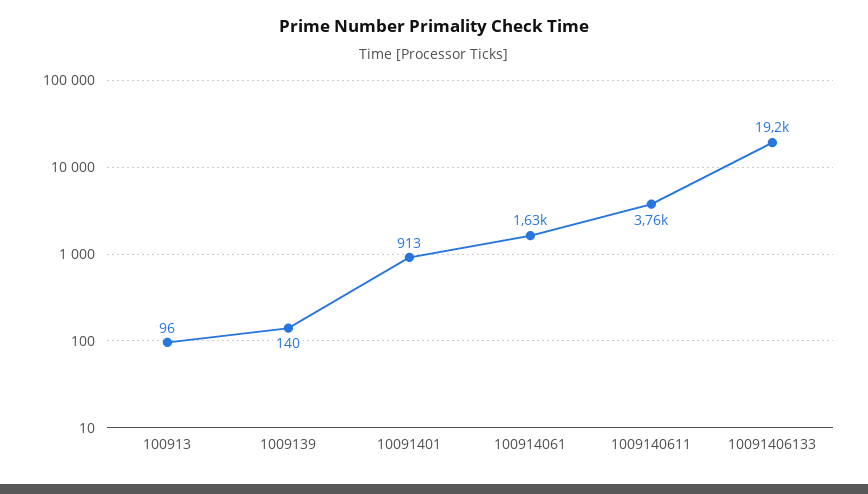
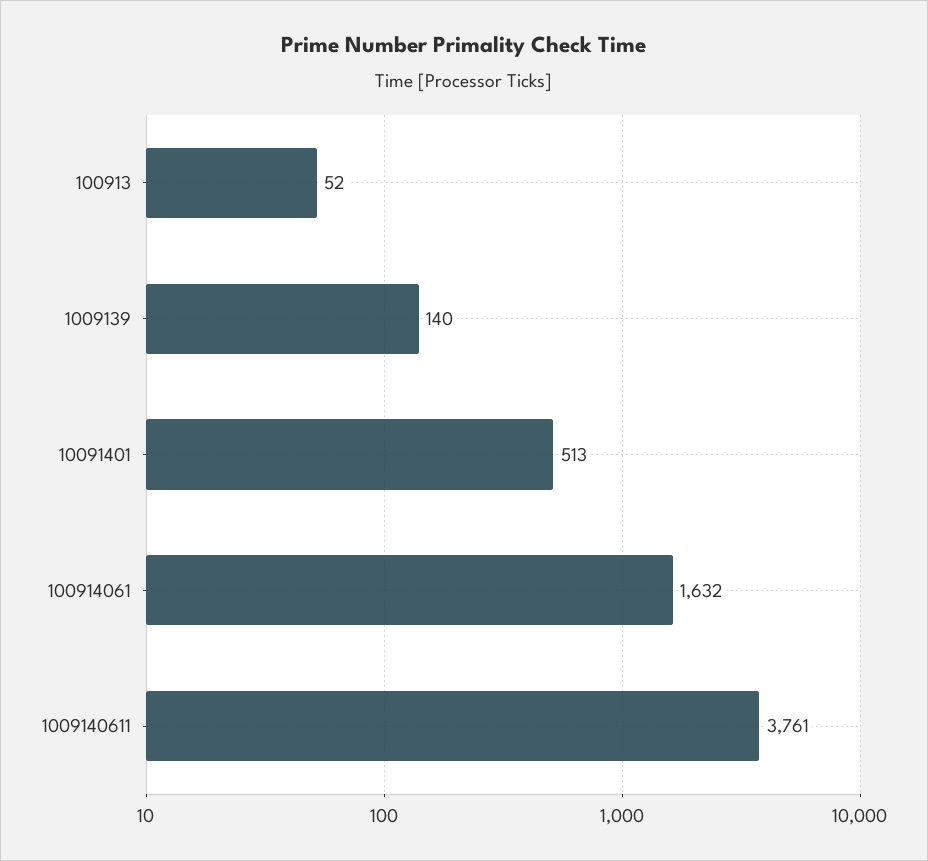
100913: 96 -> 52
10091401: 913 -> 513
10091406133: 19200 -> none

